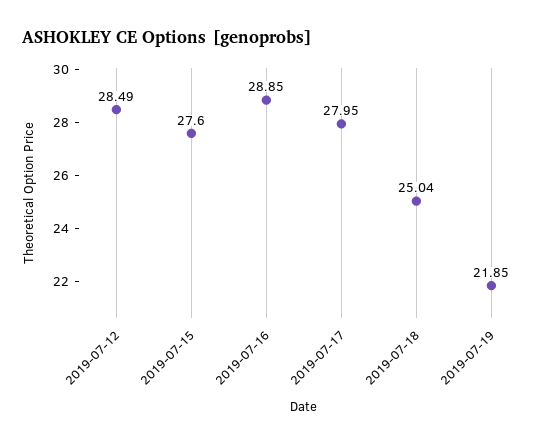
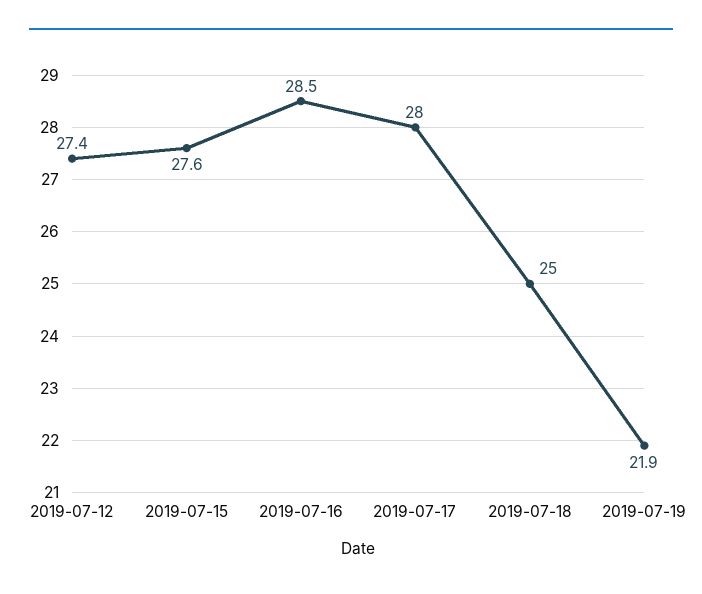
2019-07-12: 28.49 -> 27.4
2019-07-16: 28.85 -> 28.5

